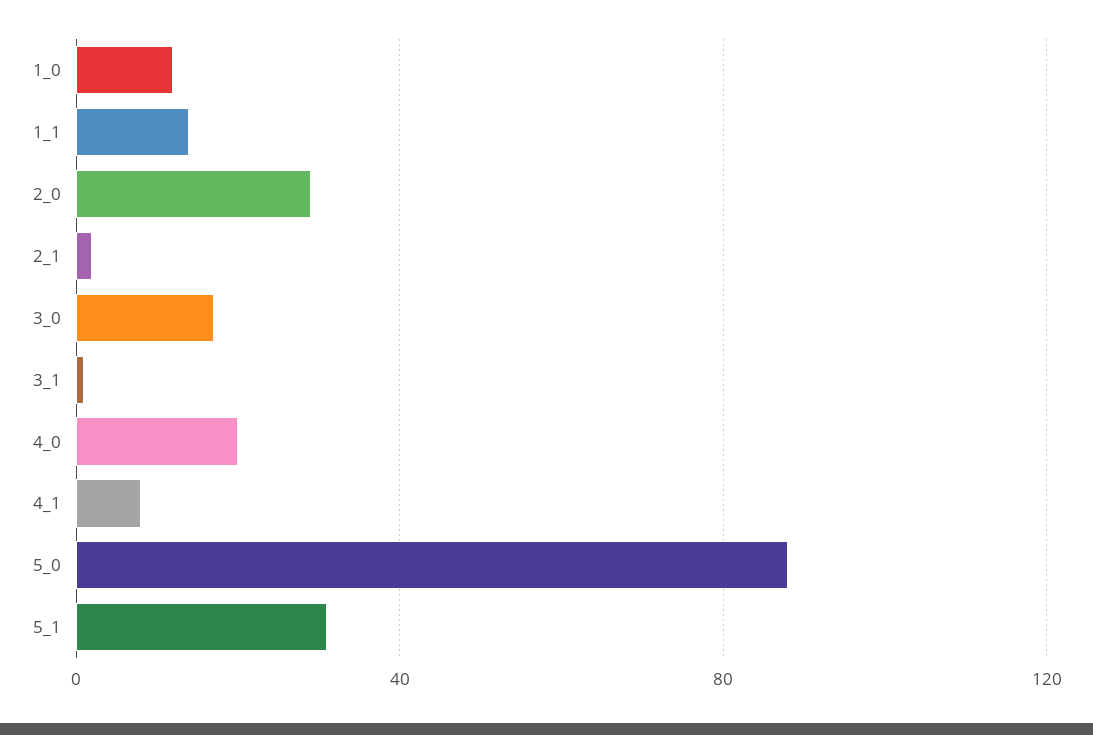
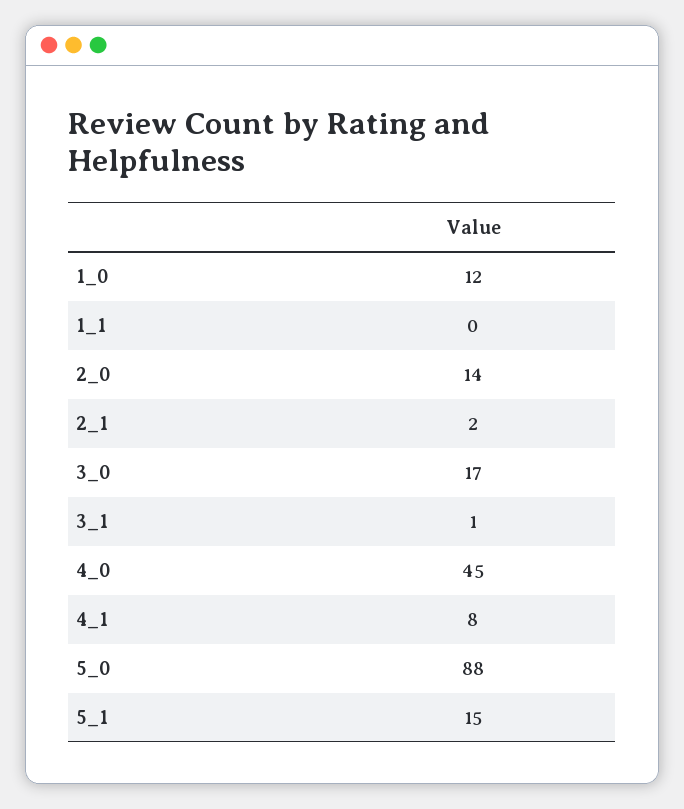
1_1: 15 -> 0
2_0: 30 -> 14
4_0: 20 -> 45
5_1: 30 -> 15

